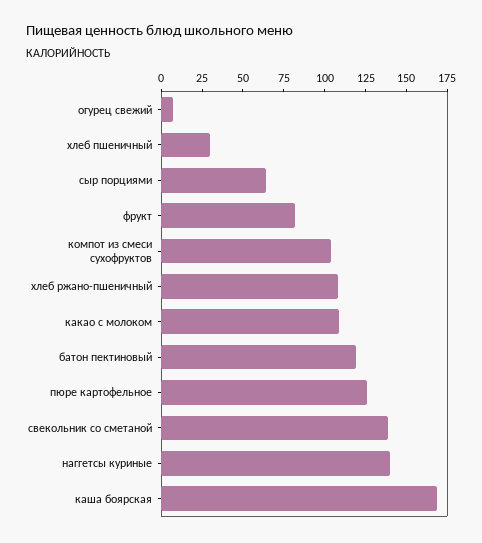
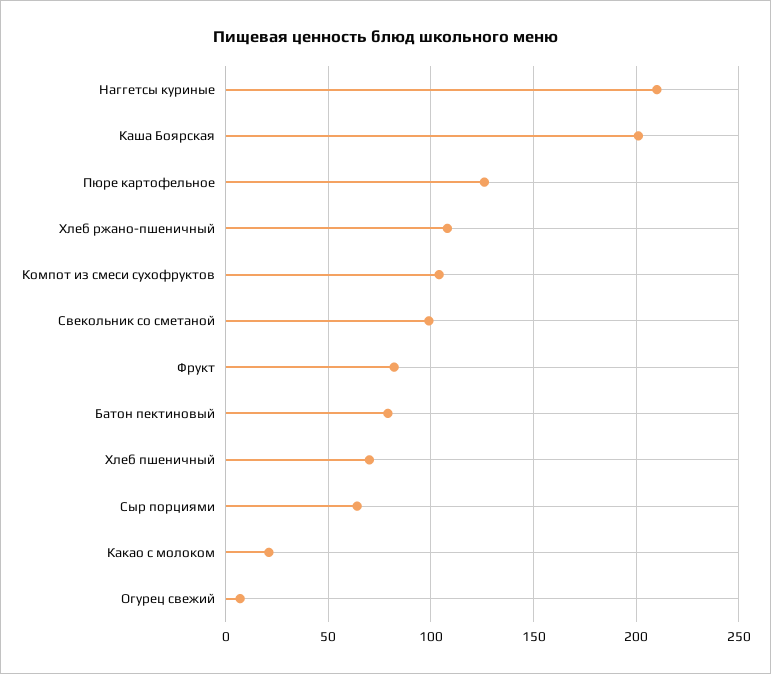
хлеб пшеничный: 30 -> 70
какао с молоком: 110 -> 20
батон пектиновый: 120 -> 80
свекольник со сметаной: 140 -> 100
наггетсы куриные: 140 -> 210
каша боярская: 170 -> 200

